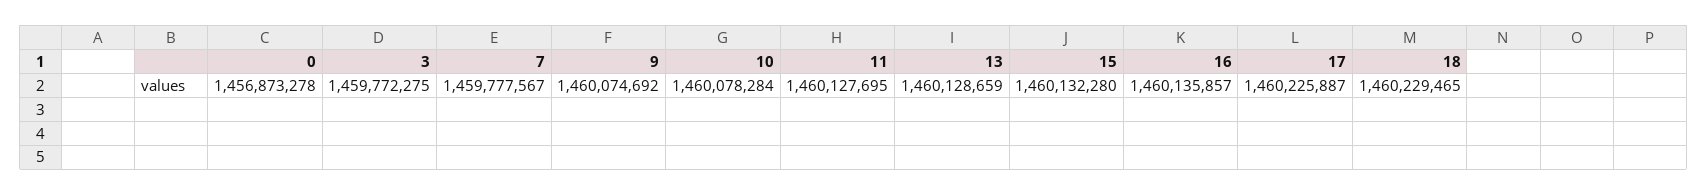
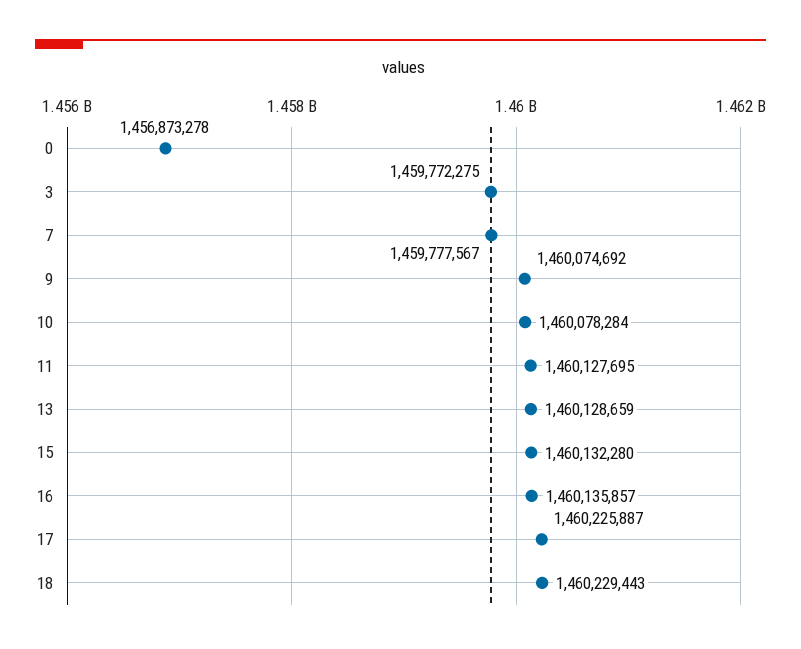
18: 1460229465 -> 1460229443

